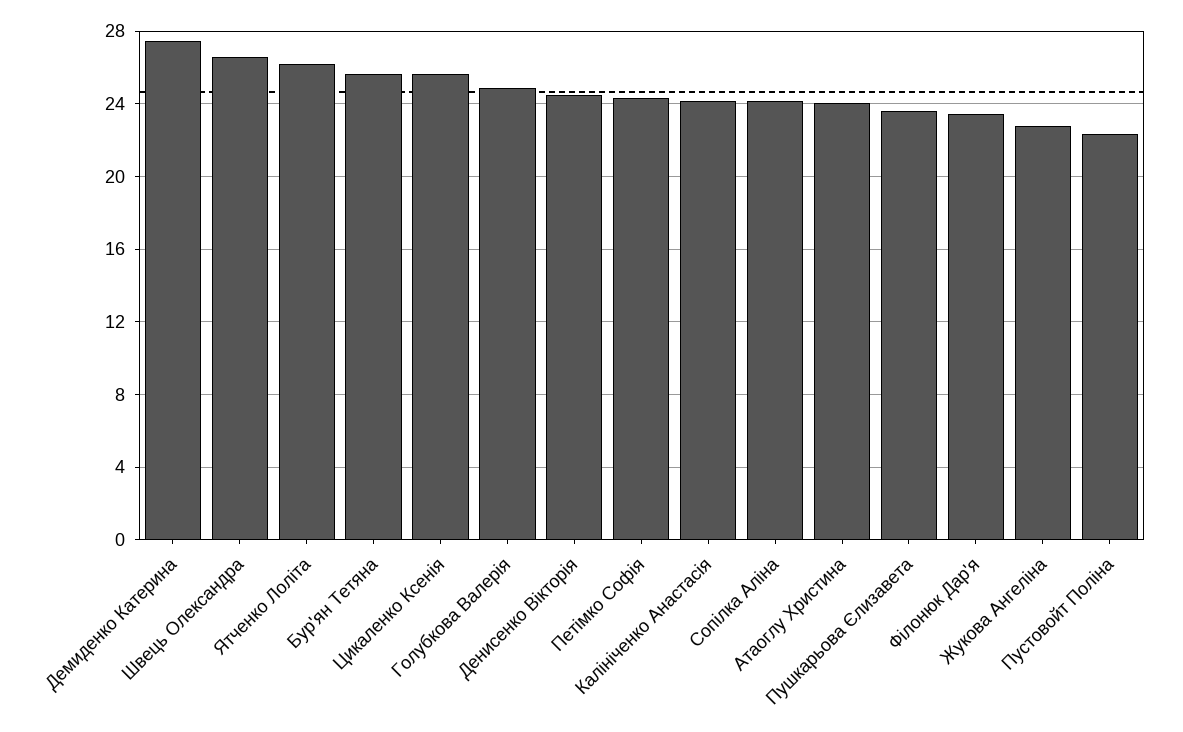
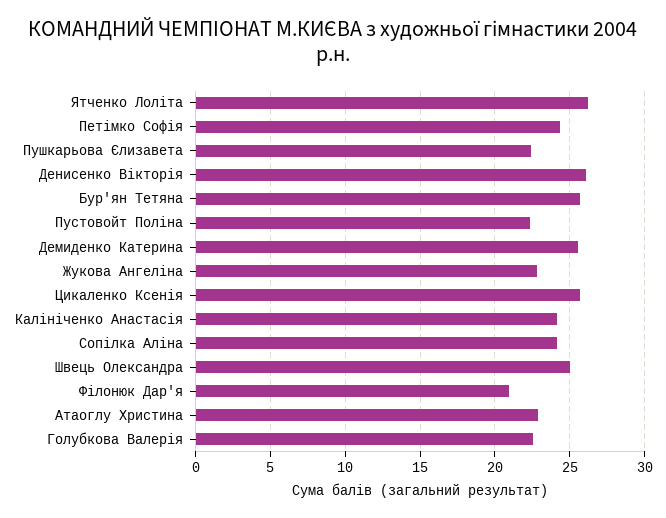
Демиденко Катерина: 27.5 -> 25.5
Швець Олександра: 26.5 -> 25
Голубкова Валерія: 25 -> 22.5
Денисенко Вікторія: 24.5 -> 26
Атаоглу Христина: 24 -> 23
Пушкарьова Єлизавета: 23.5 -> 22.5
Філонюк Дар'я: 23.5 -> 21

